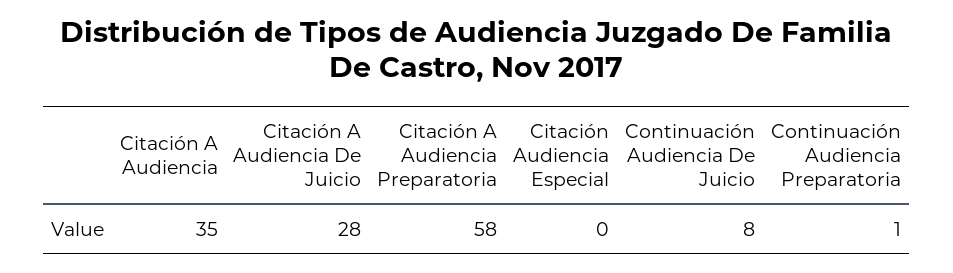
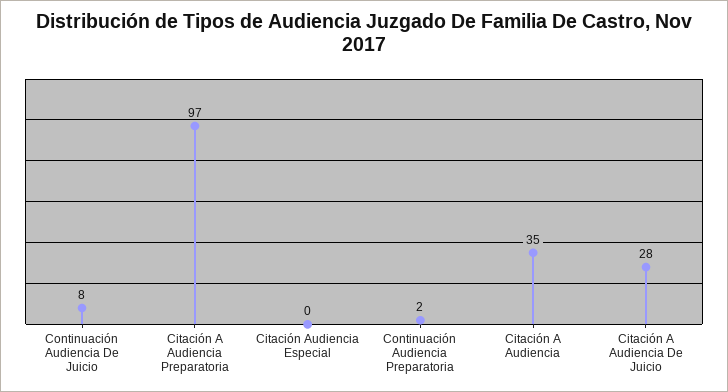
Citación A Audiencia Preparatoria: 58 -> 97
Continuación Audiencia Preparatoria: 1 -> 2

